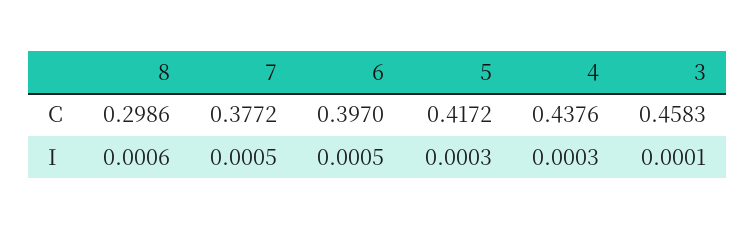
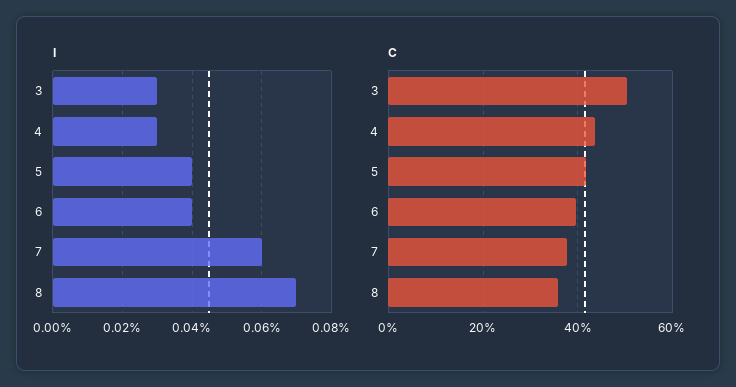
C, 8: 0.2986 -> 0.36
C, 3: 0.4583 -> 0.5
I, 8: 0.0006 -> 0.0007
I, 7: 0.0005 -> 0.0006
I, 6: 0.0005 -> 0.0004
I, 5: 0.0003 -> 0.0004
I, 3: 0.0001 -> 0.0003

